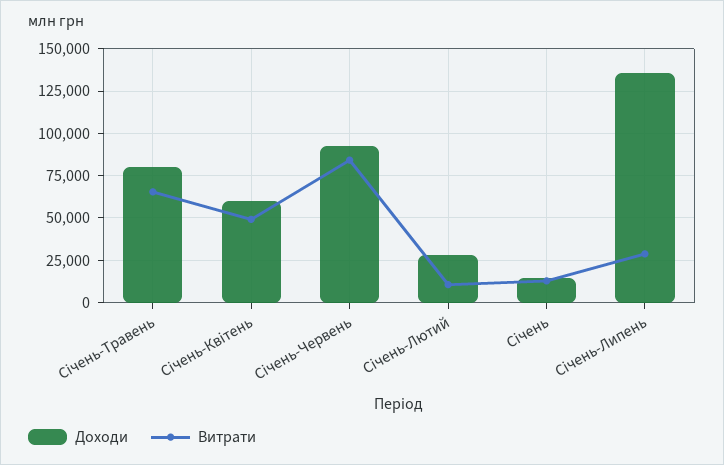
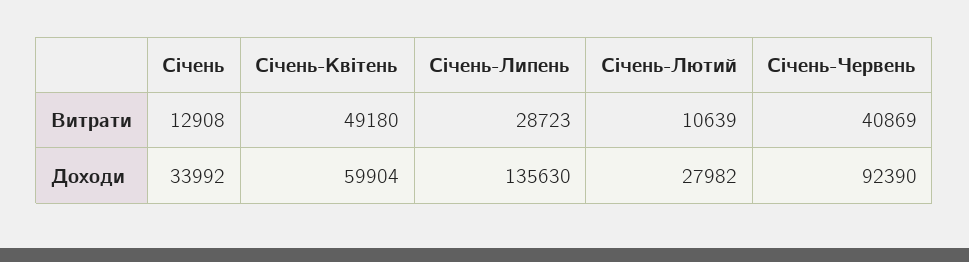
Доходи, Січень-Травень: 80000 -> none
Витрати, Січень-Травень: 65000 -> none
Витрати, Січень-Червень: 85000 -> 40869
Доходи, Січень: 15000 -> 33992

